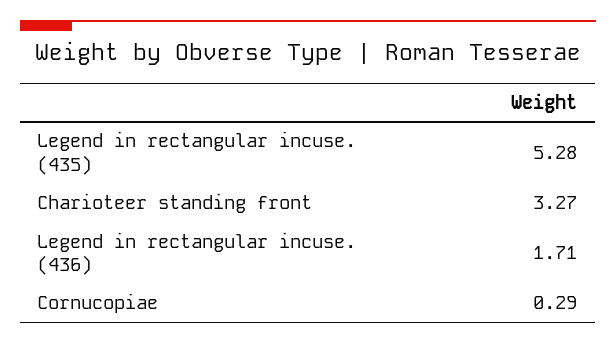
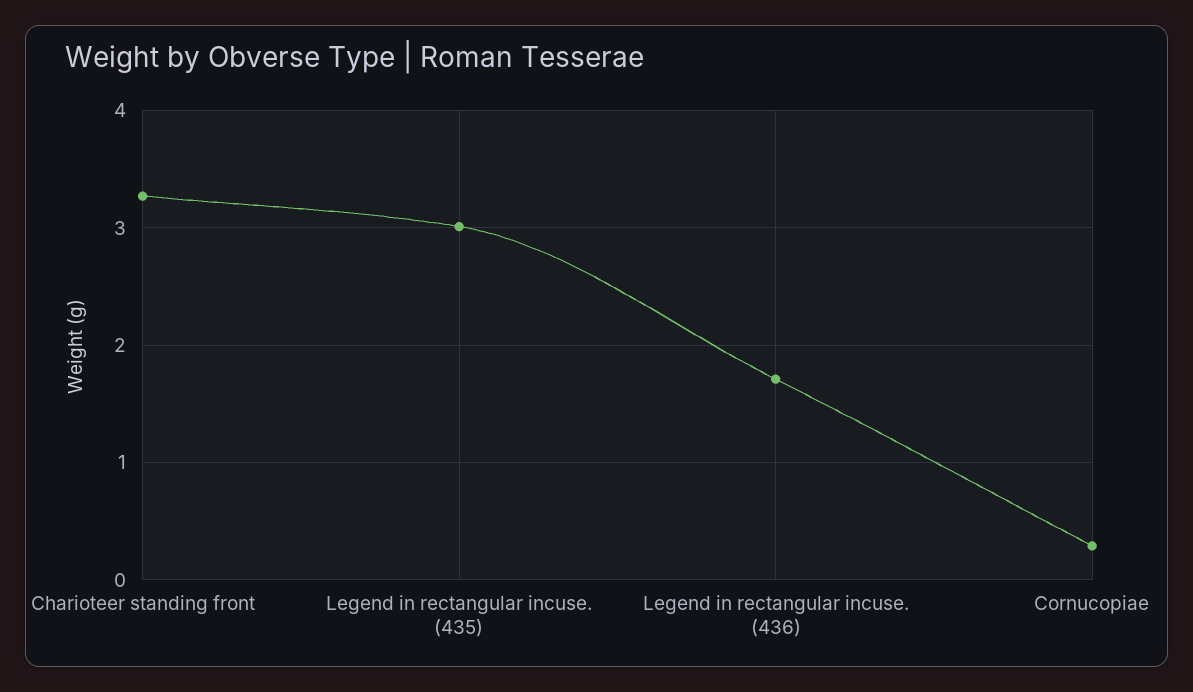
Legend in rectangular incuse. (435): 5.28 -> 3

